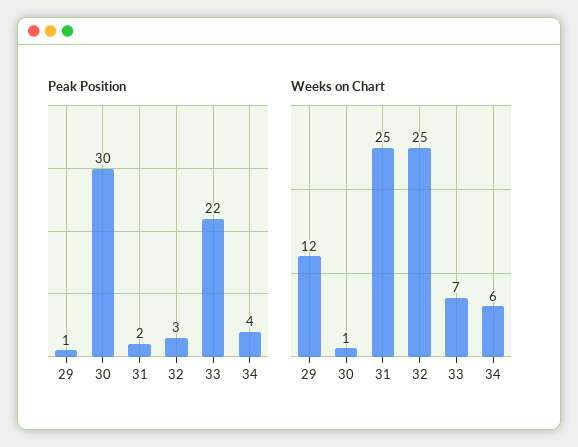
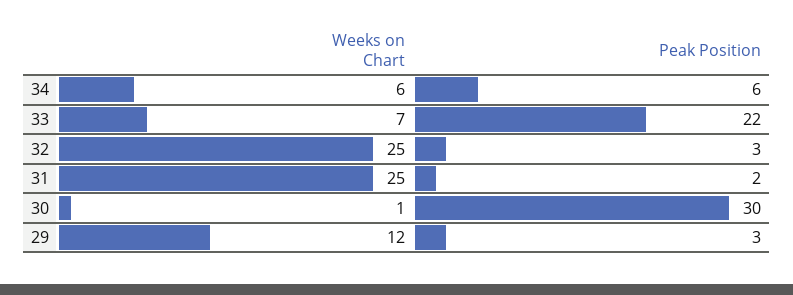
Peak Position, 29: 1 -> 3
Peak Position, 34: 4 -> 6

